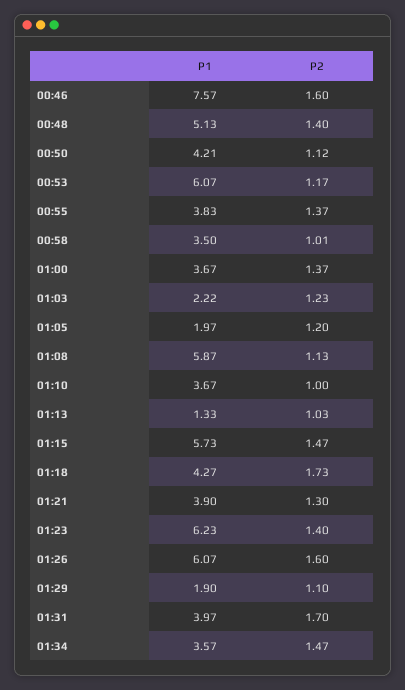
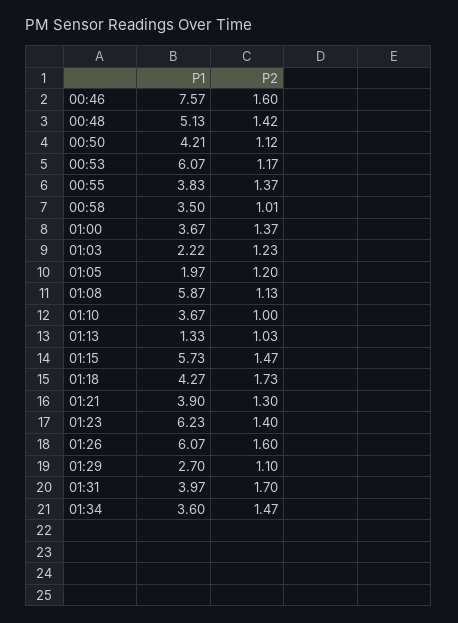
P2, 00:48: 1.4 -> 1.42
P1, 01:29: 1.9 -> 2.7
P1, 01:34: 3.57 -> 3.6

